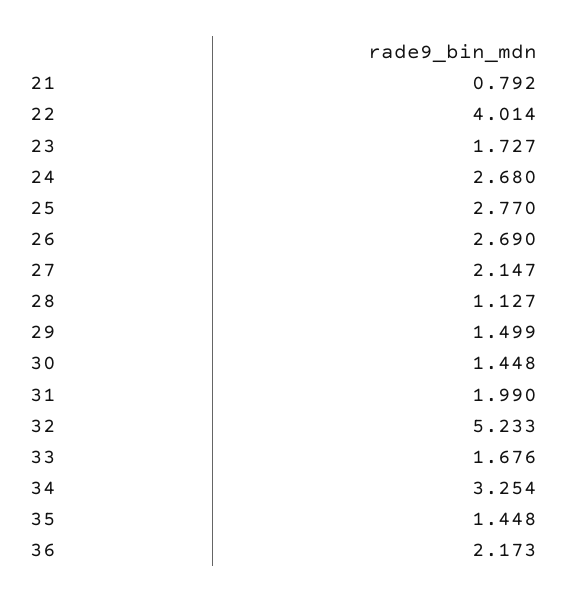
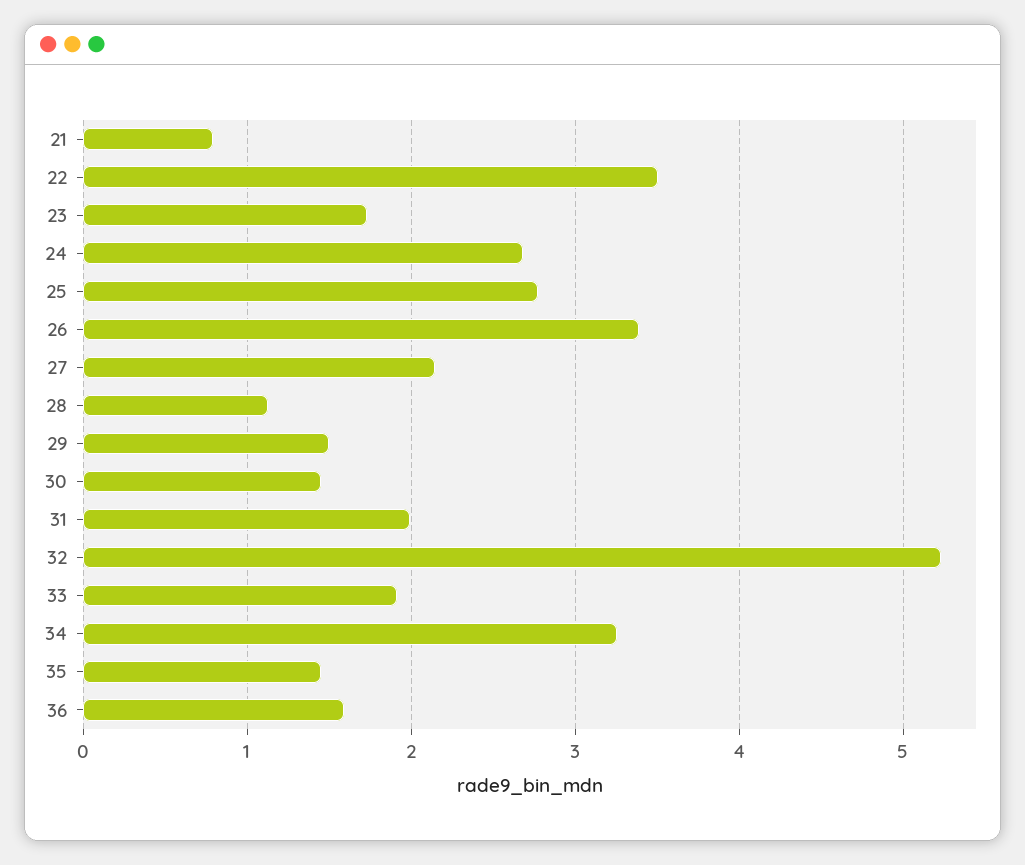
22: 4.014 -> 3.5
26: 2.69 -> 3.4
33: 1.676 -> 1.9
36: 2.173 -> 1.6

